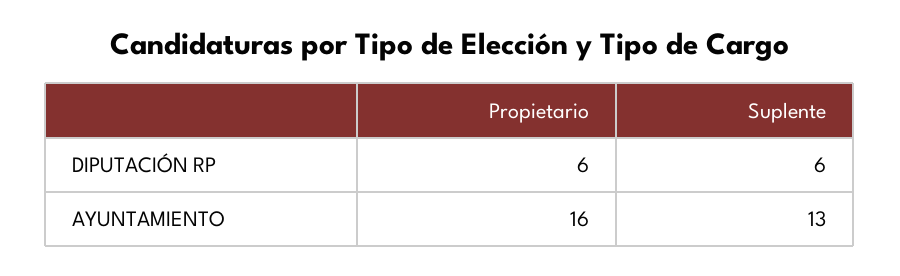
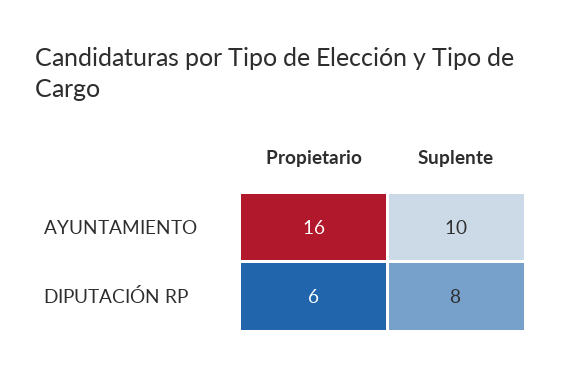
Suplente, DIPUTACIÓN RP: 6 -> 8
Suplente, AYUNTAMIENTO: 13 -> 10

